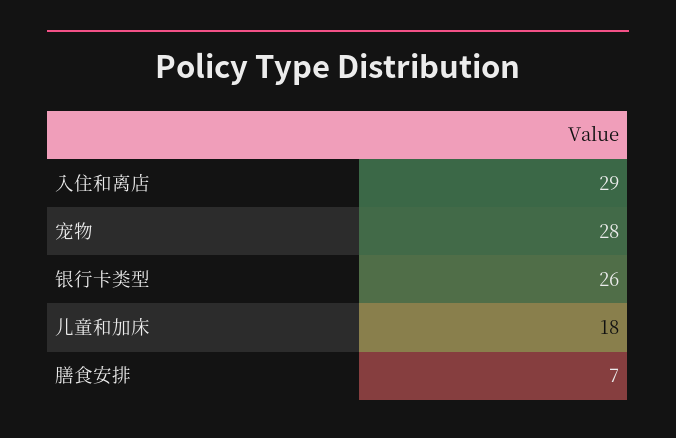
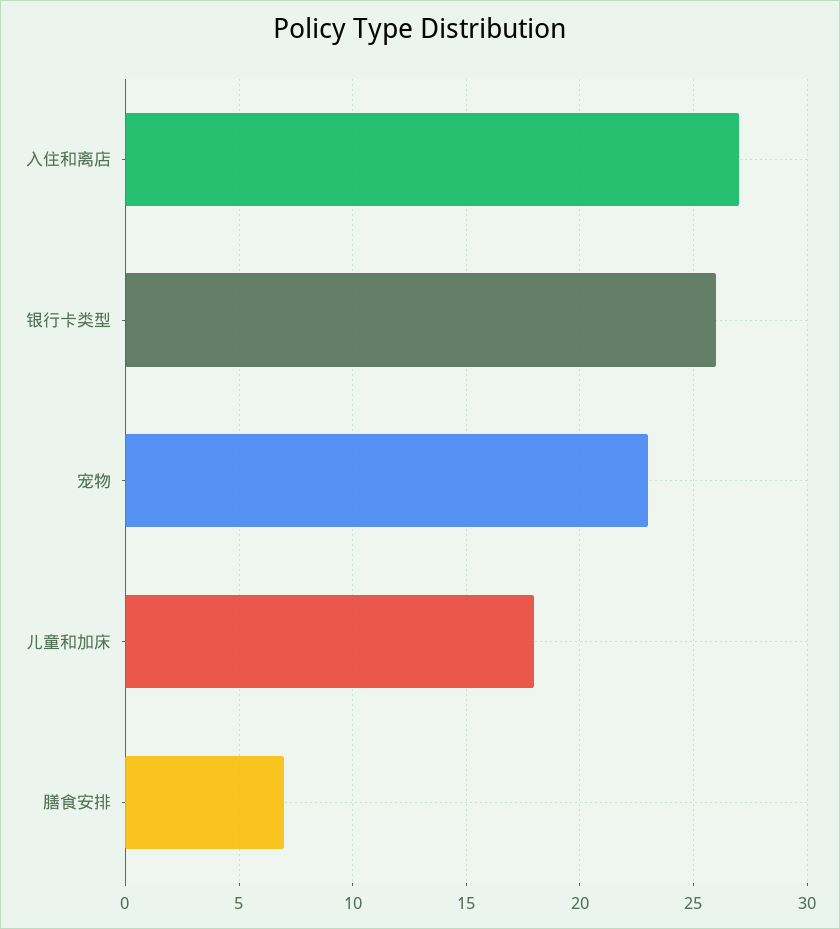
入住和离店: 29 -> 27
宠物: 28 -> 23

